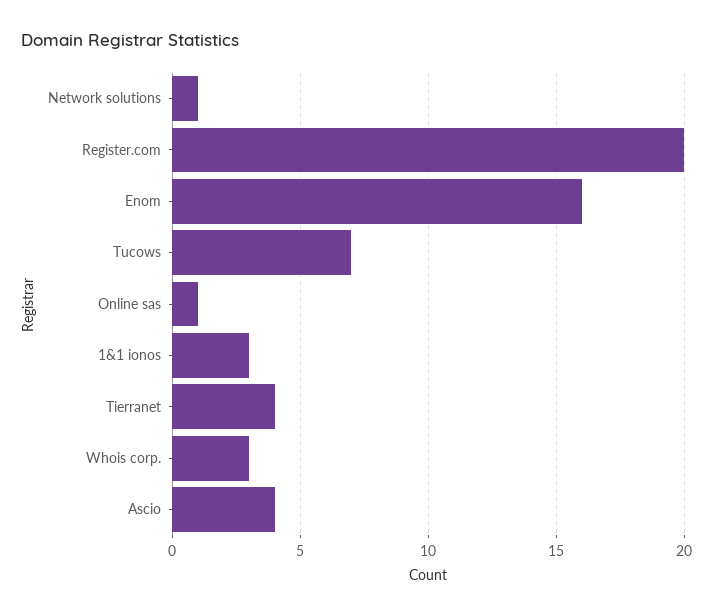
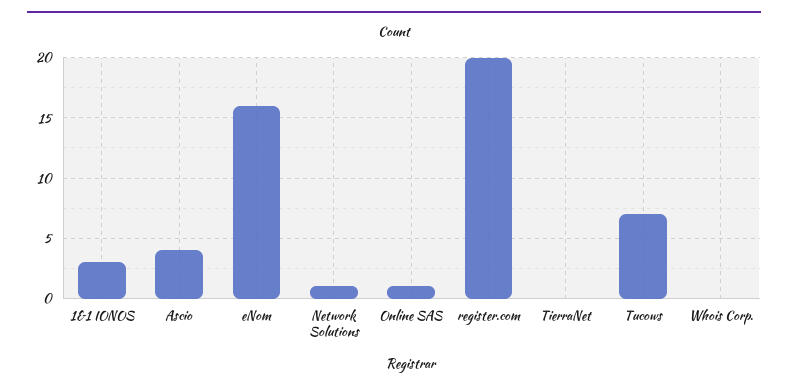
Tierranet: 4 -> 0
Whois corp.: 3 -> 0

